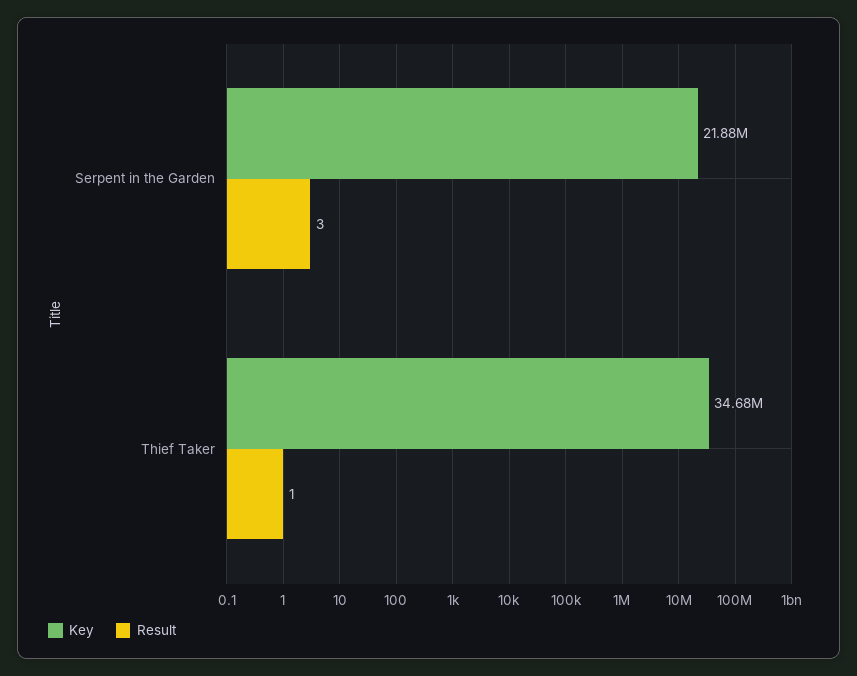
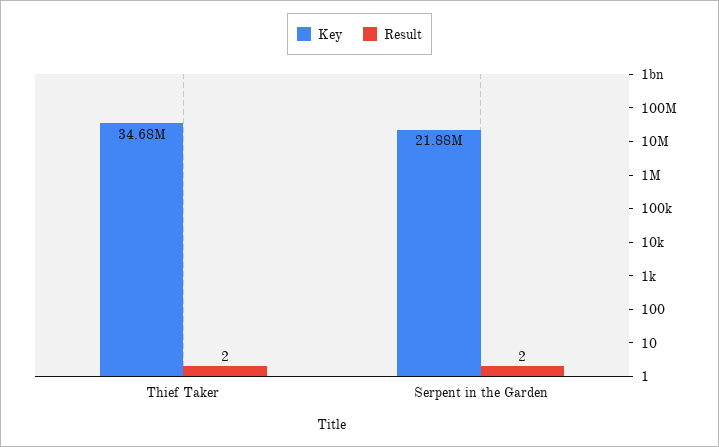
Result, Serpent in the Garden: 3 -> 2
Result, Thief Taker: 1 -> 2

